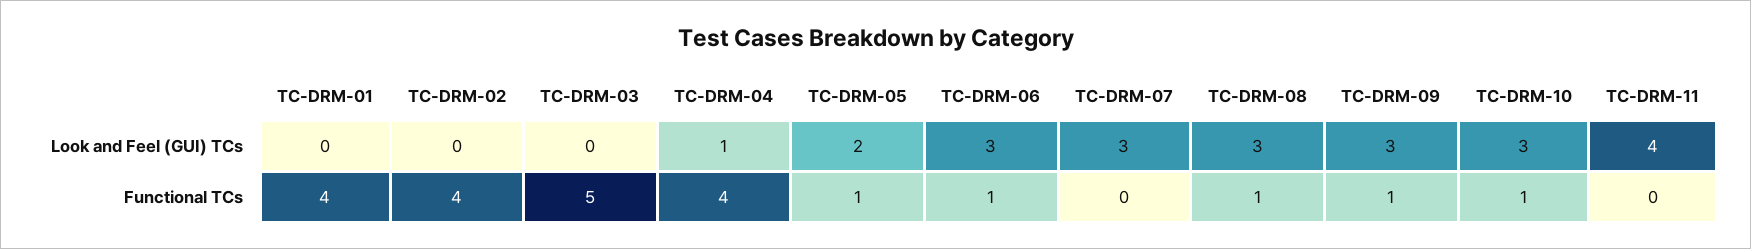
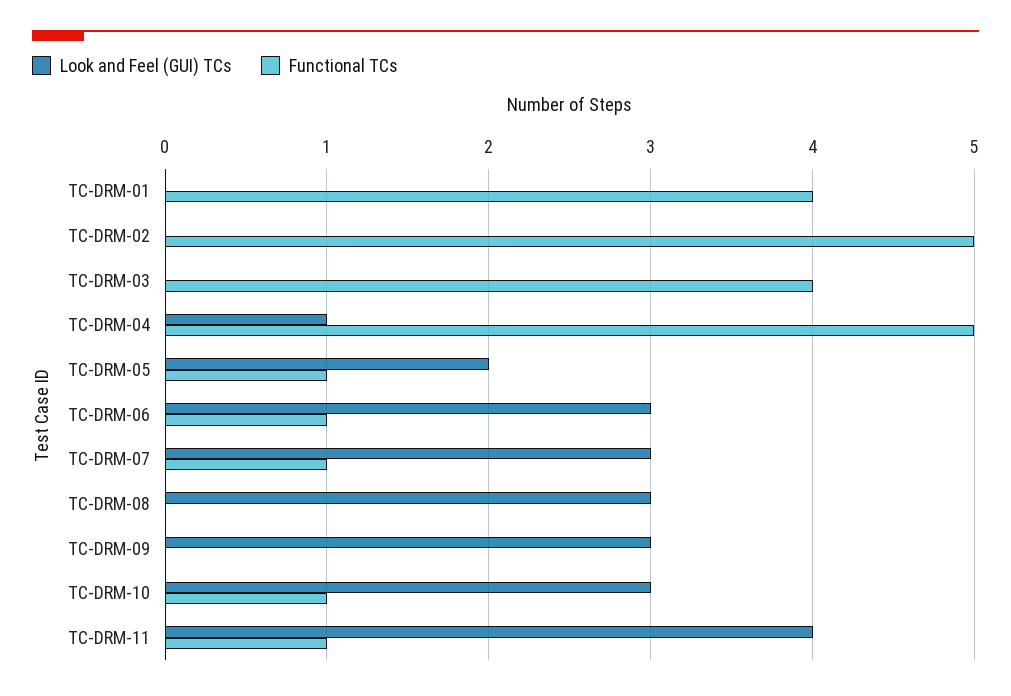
Functional TCs, TC-DRM-02: 4 -> 5
Functional TCs, TC-DRM-03: 5 -> 4
Functional TCs, TC-DRM-04: 4 -> 5
Functional TCs, TC-DRM-07: 0 -> 1
Functional TCs, TC-DRM-08: 1 -> 0
Functional TCs, TC-DRM-09: 1 -> 0
Functional TCs, TC-DRM-11: 0 -> 1

